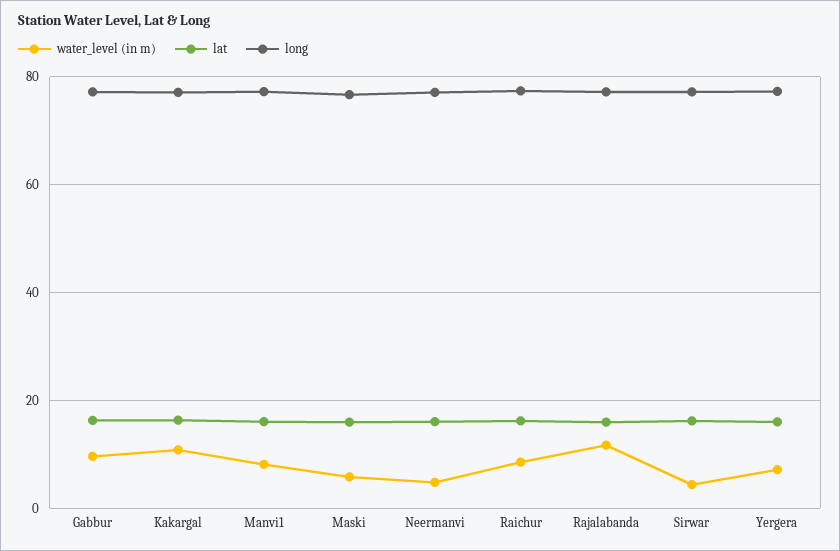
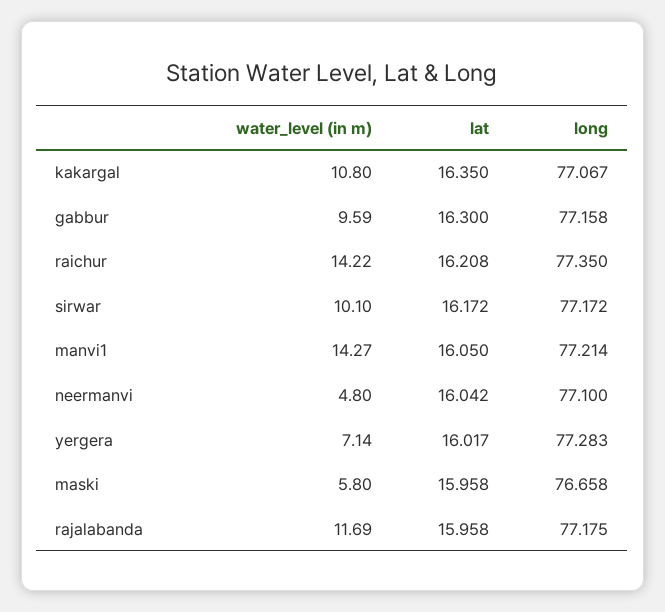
water_level (in m), Manvi1: 8 -> 14.27
water_level (in m), Raichur: 8 -> 14.22
water_level (in m), Sirwar: 4 -> 10.1

